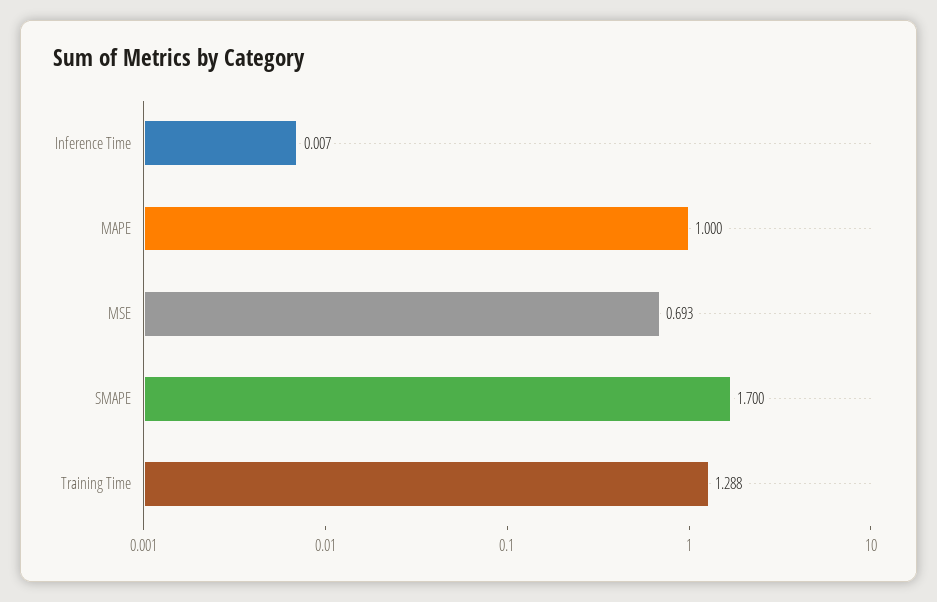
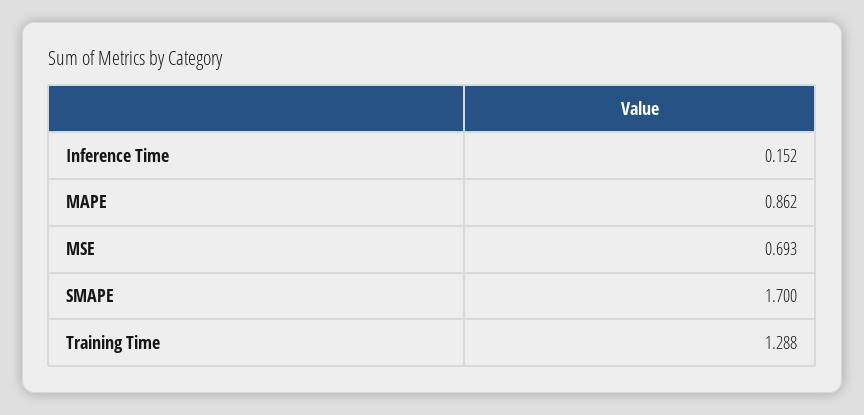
Inference Time: 0.007 -> 0.152
MAPE: 1 -> 0.862

